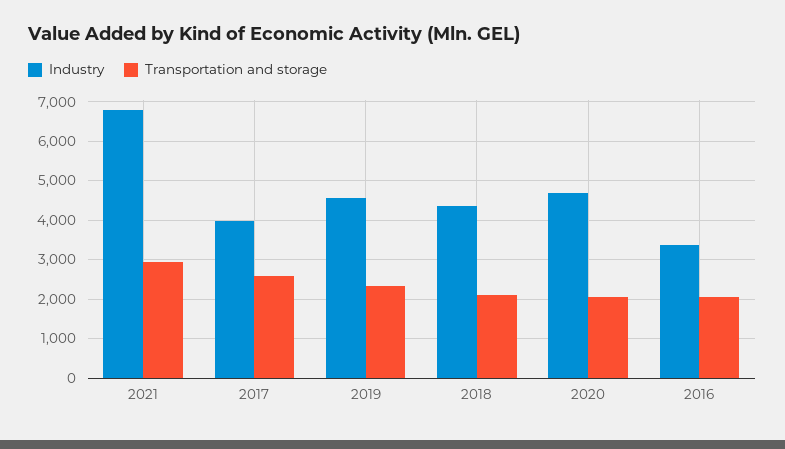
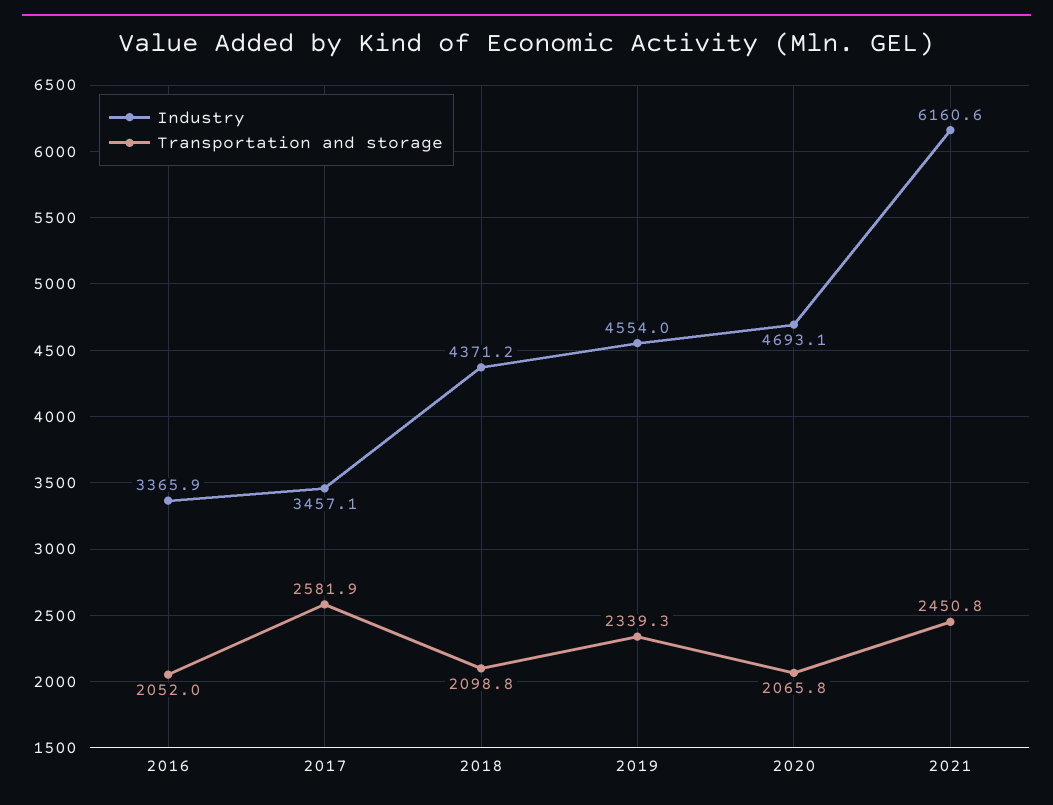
Industry, 2021: 6800 -> 6160.6
Transportation and storage, 2021: 3000 -> 2450.8
Industry, 2017: 4000 -> 3457.1

